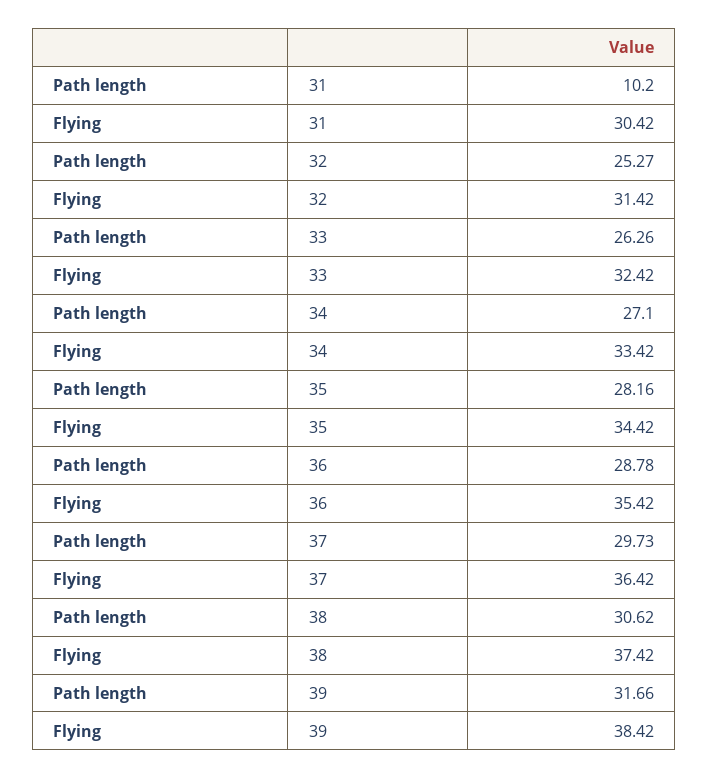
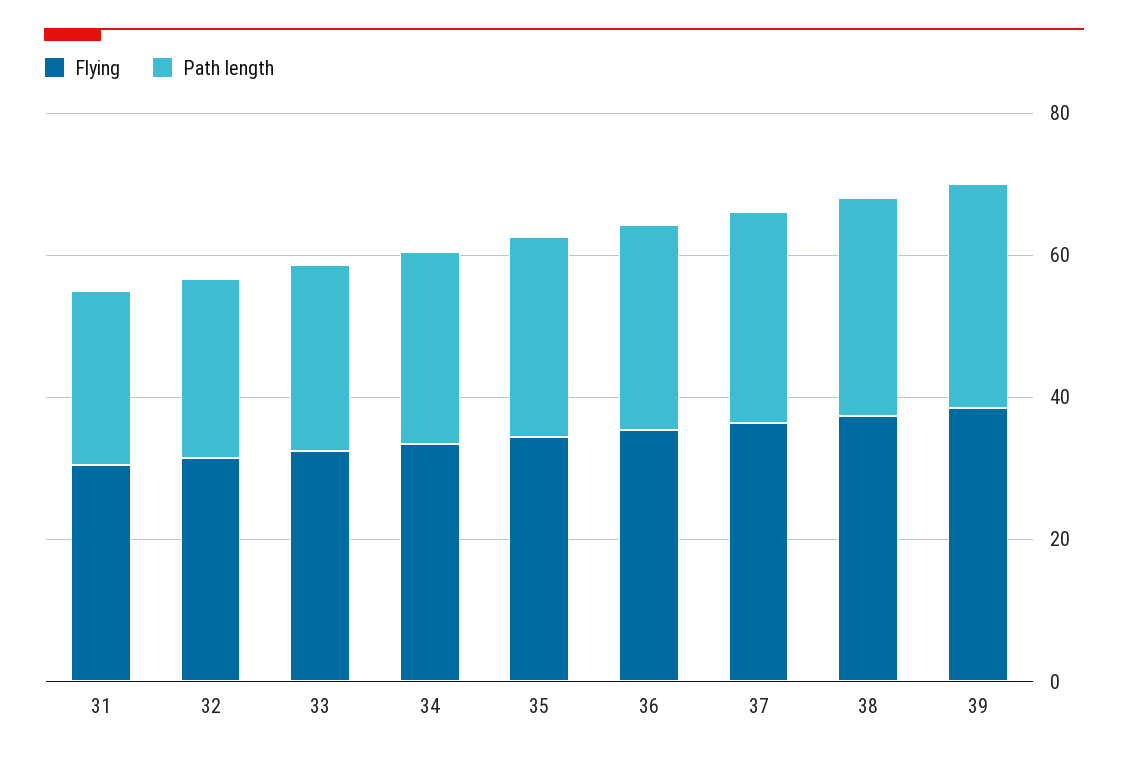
Path length, 31: 10.2 -> 25

